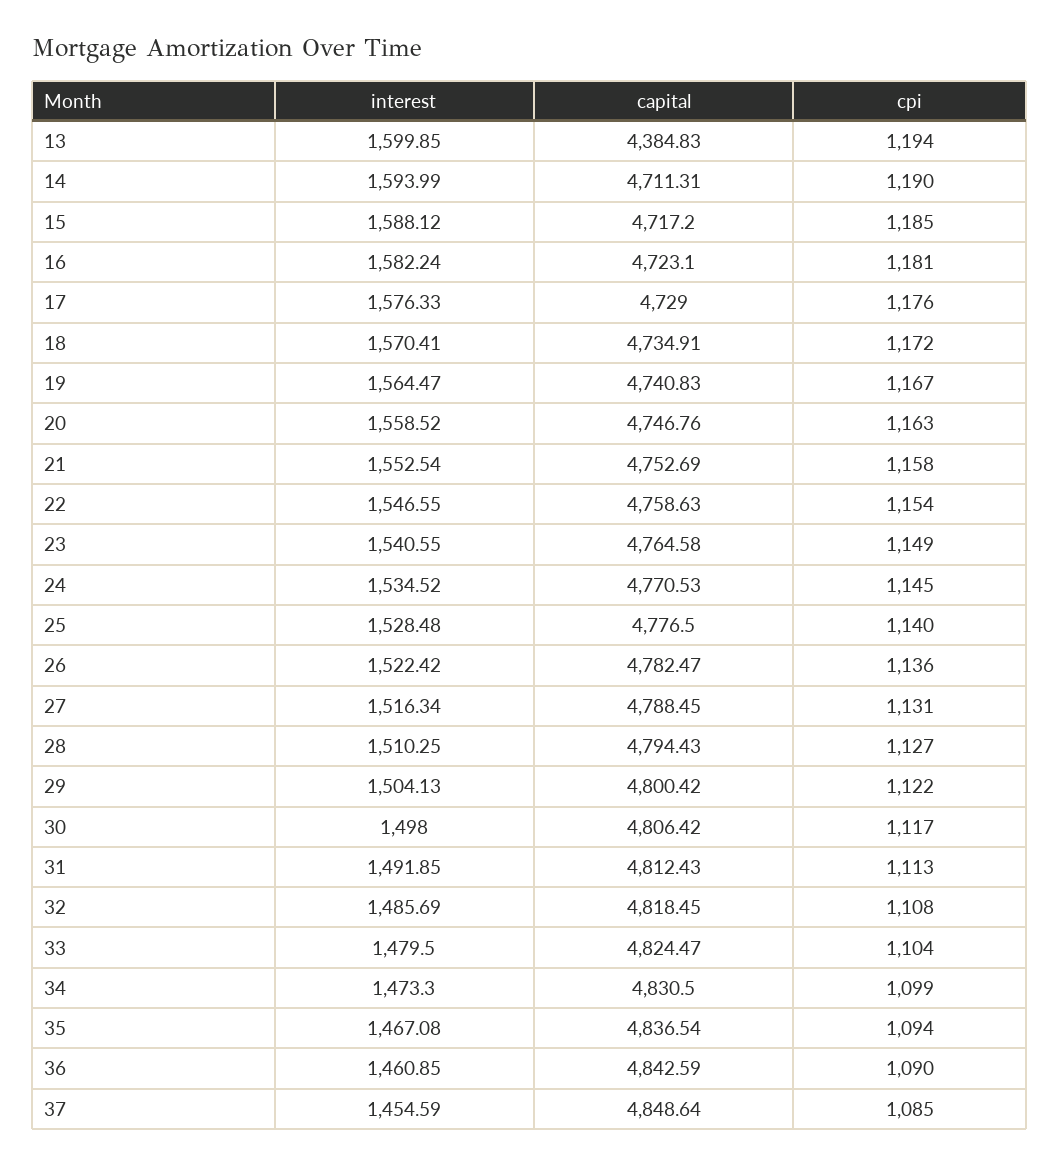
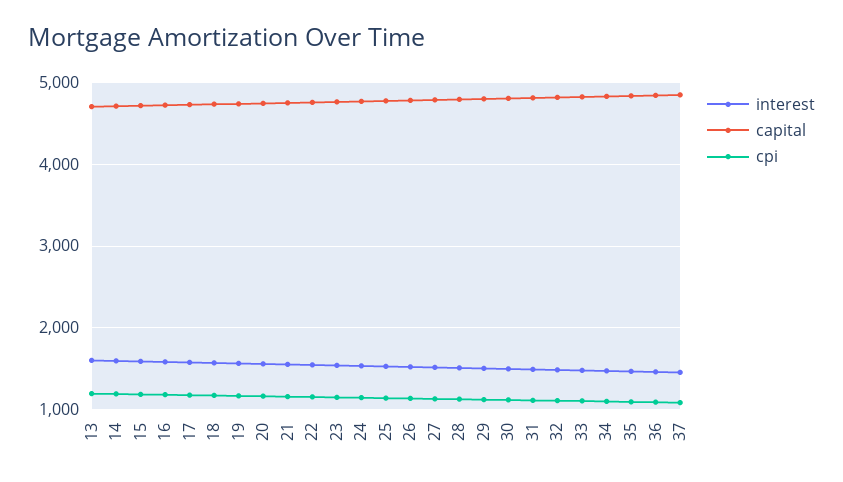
capital, 13: 4384.83 -> 4700

